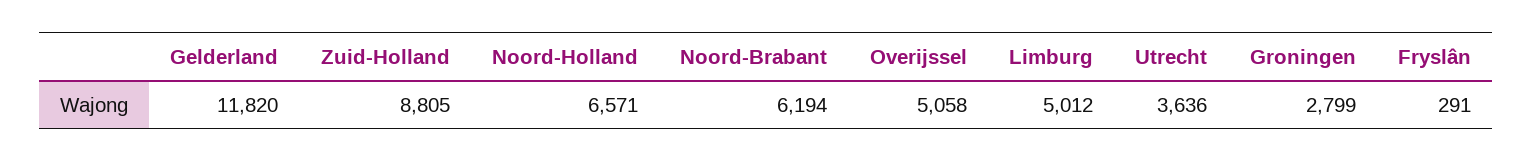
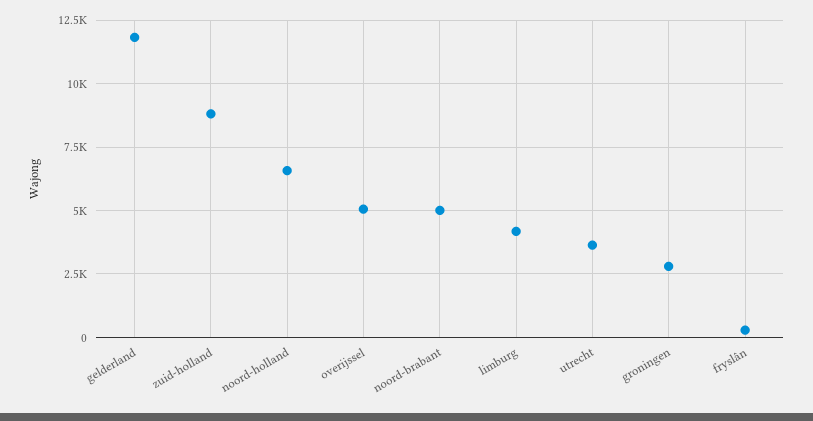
Noord-Brabant: 6194 -> 5000
Limburg: 5012 -> 4250

